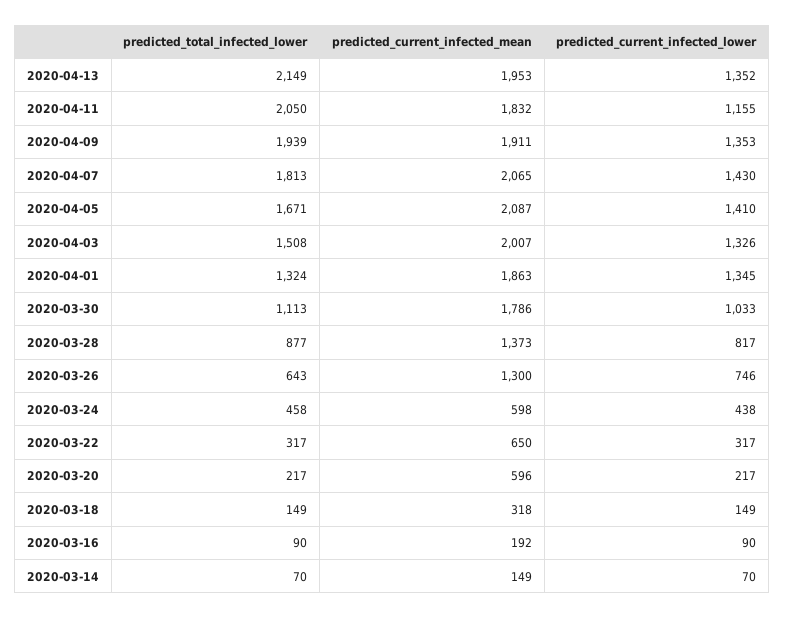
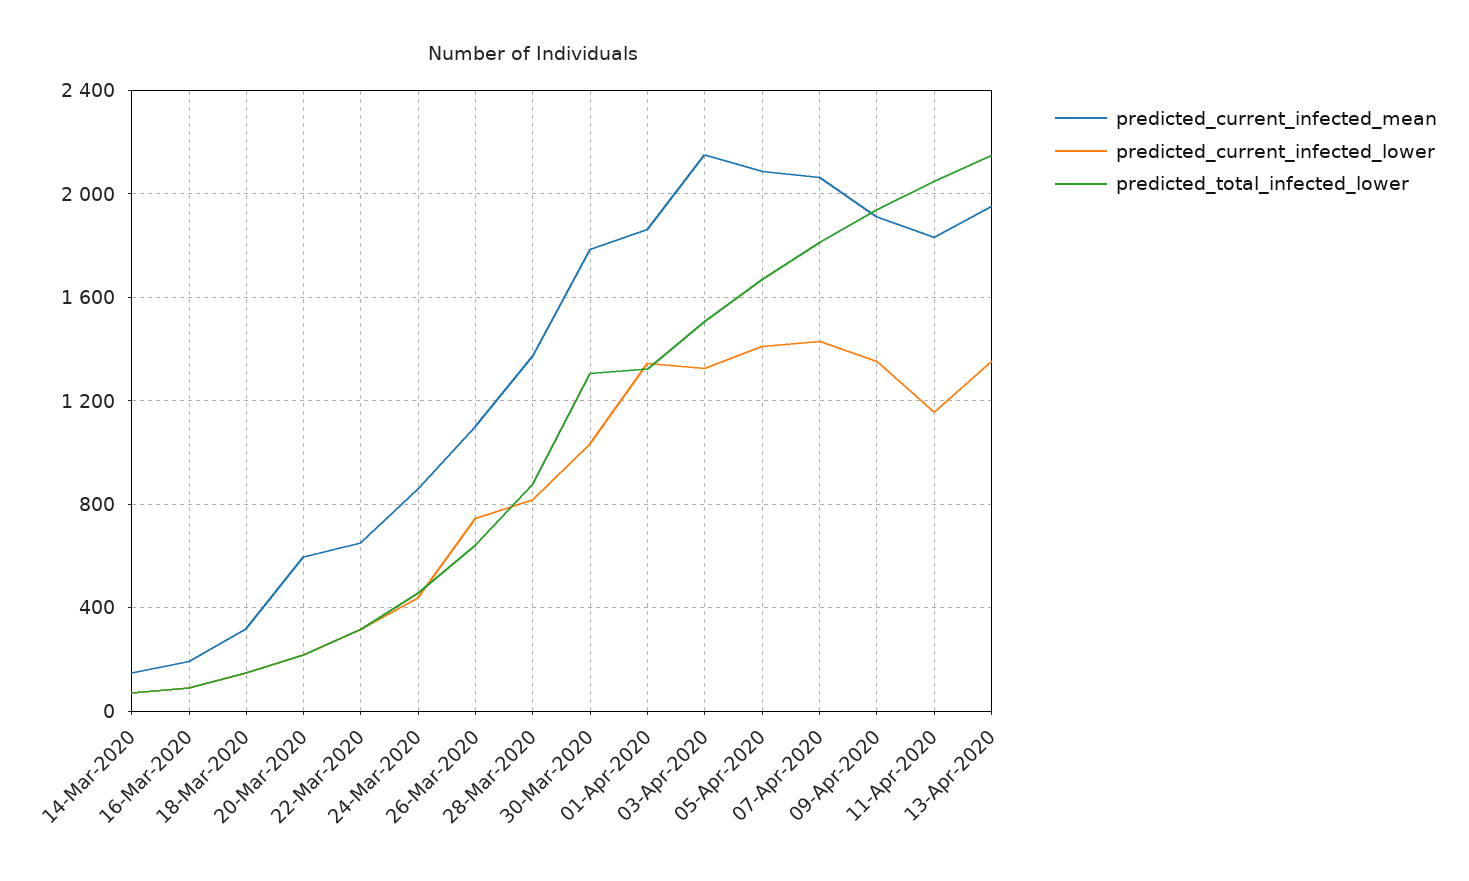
predicted_current_infected_mean, 2020-04-03: 2007 -> 2150
predicted_total_infected_lower, 2020-03-30: 1113 -> 1300
predicted_current_infected_mean, 2020-03-26: 1300 -> 1100
predicted_current_infected_mean, 2020-03-24: 598 -> 850

